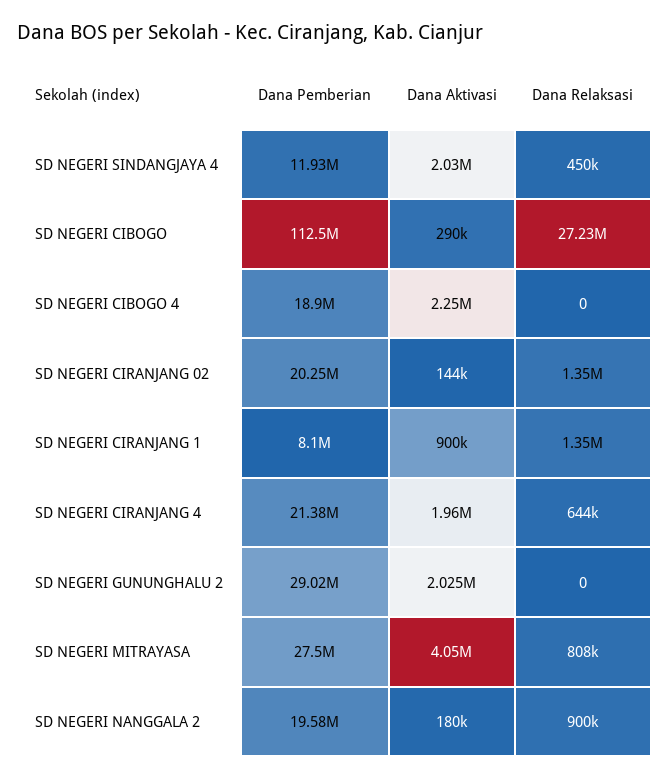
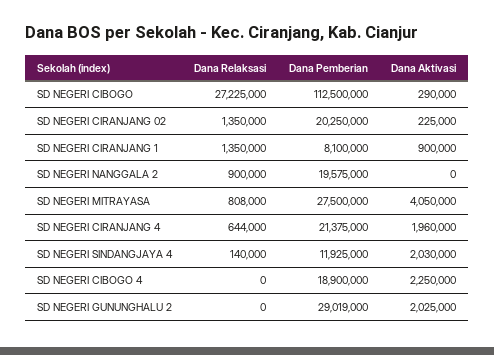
Dana Relaksasi, SD NEGERI SINDANGJAYA 4: 450000 -> 140000
Dana Aktivasi, SD NEGERI CIRANJANG 02: 144000 -> 225000
Dana Aktivasi, SD NEGERI NANGGALA 2: 180000 -> 0

